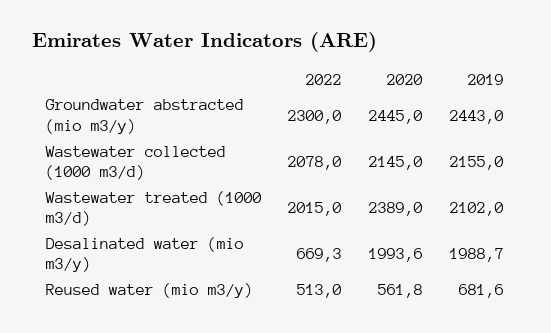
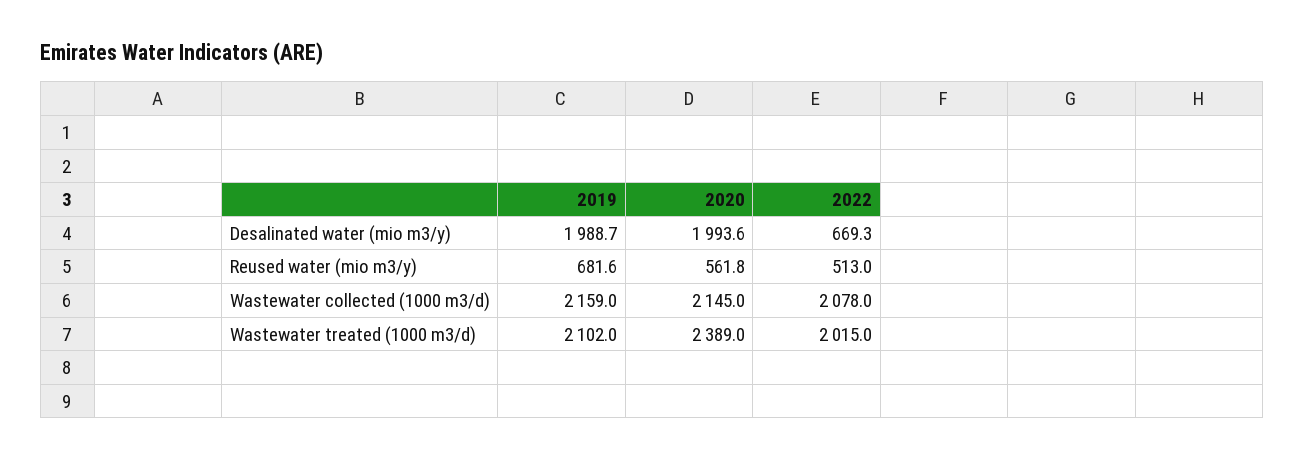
2022, Groundwater abstracted (mio m3/y): 2300 -> none
2020, Groundwater abstracted (mio m3/y): 2445 -> none
2019, Groundwater abstracted (mio m3/y): 2443 -> none
2019, Wastewater collected (1000 m3/d): 2155 -> 2159

